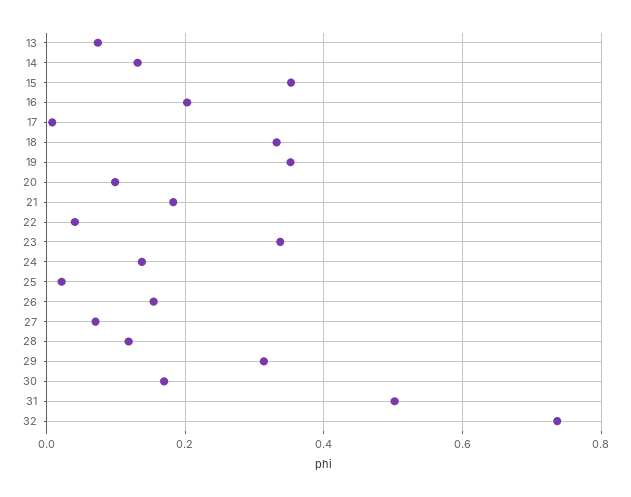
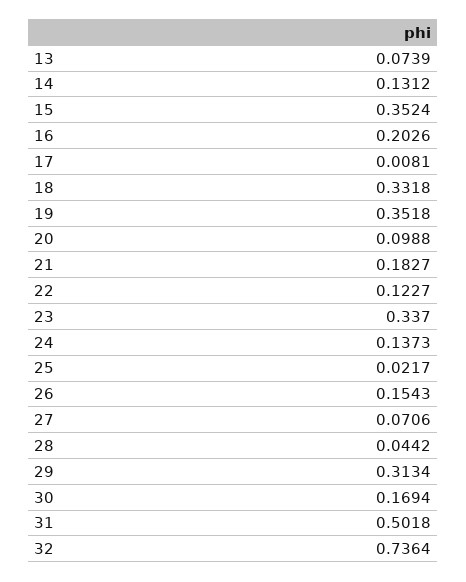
22: 0.04 -> 0.1227
28: 0.12 -> 0.0442

